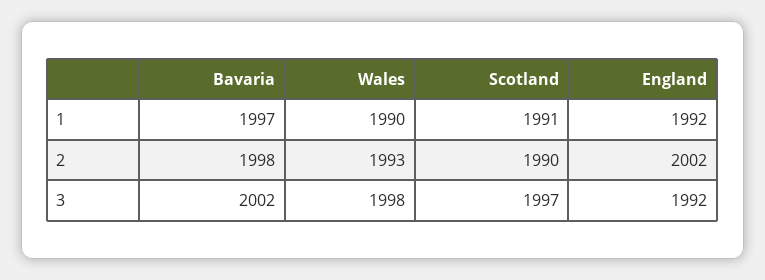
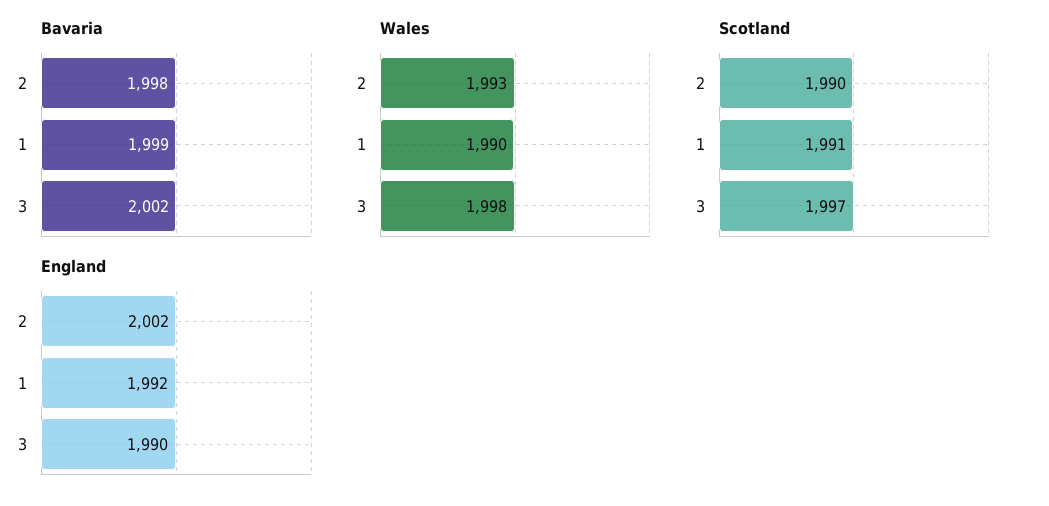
Bavaria, 1: 1997 -> 1999
England, 3: 1992 -> 1990

